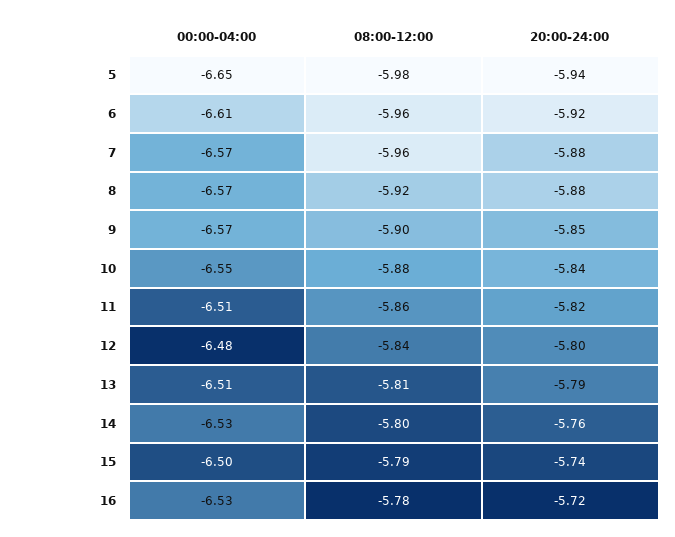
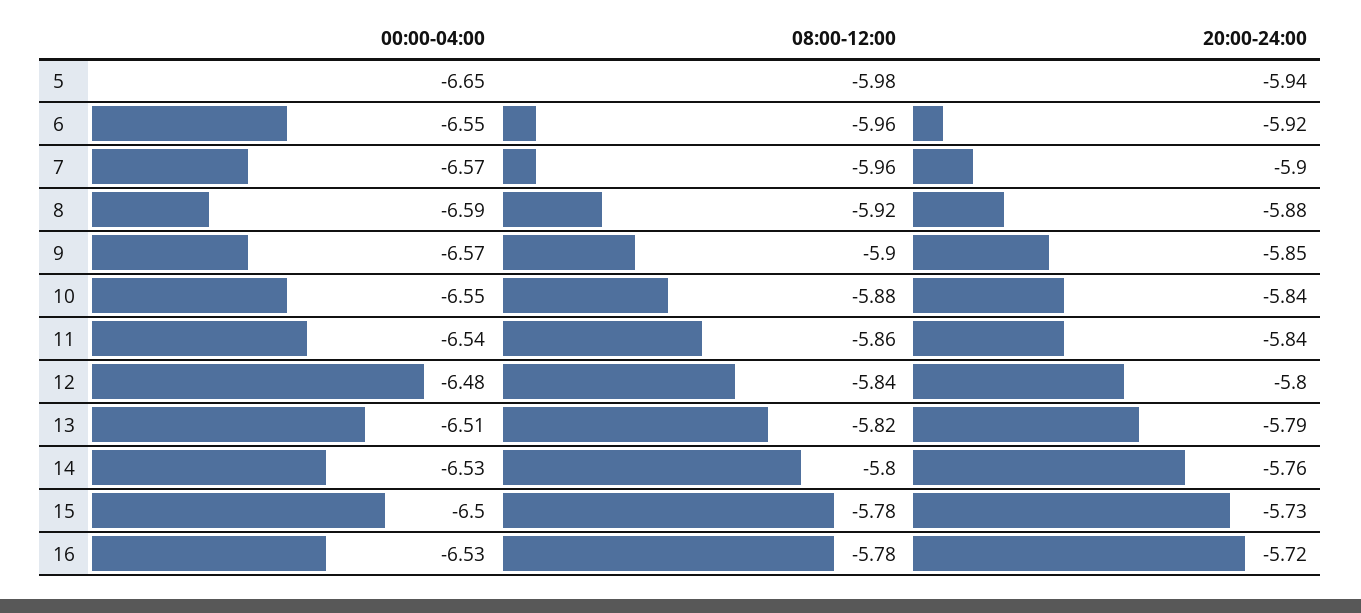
00:00-04:00, 6: -6.61 -> -6.55
20:00-24:00, 7: -5.88 -> -5.9
00:00-04:00, 8: -6.57 -> -6.59
00:00-04:00, 11: -6.51 -> -6.54
20:00-24:00, 11: -5.82 -> -5.84
08:00-12:00, 13: -5.81 -> -5.82
08:00-12:00, 15: -5.79 -> -5.78
20:00-24:00, 15: -5.74 -> -5.73

